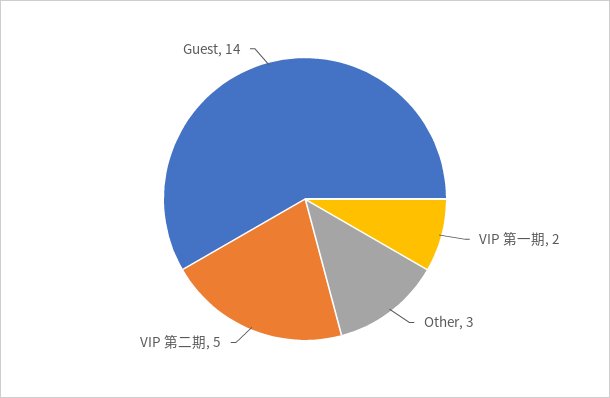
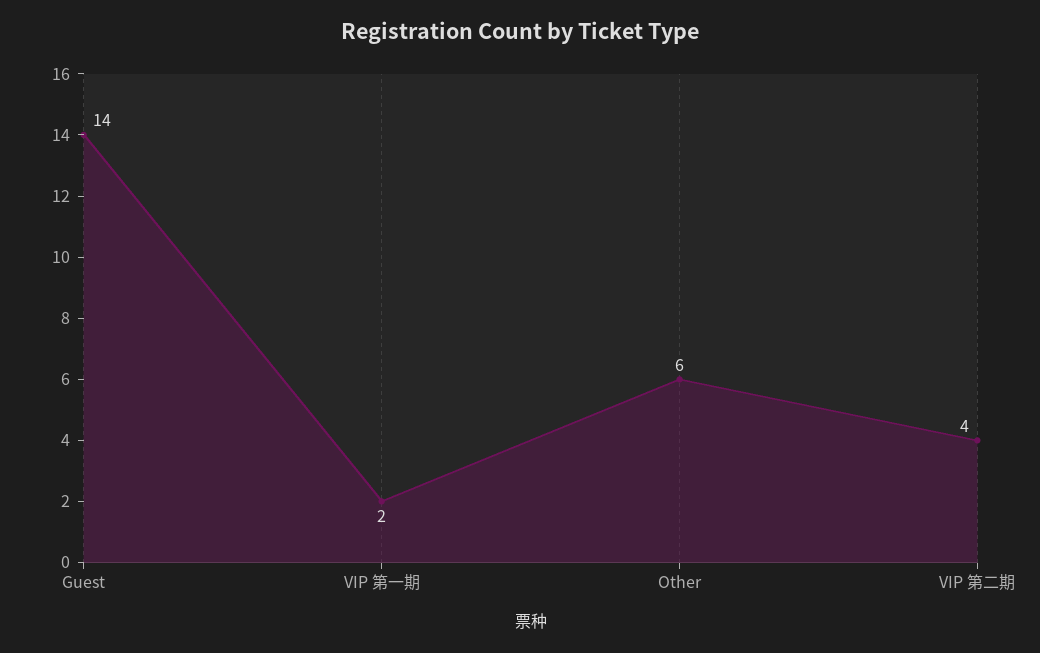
Other: 3 -> 6
VIP 第二期: 5 -> 4

